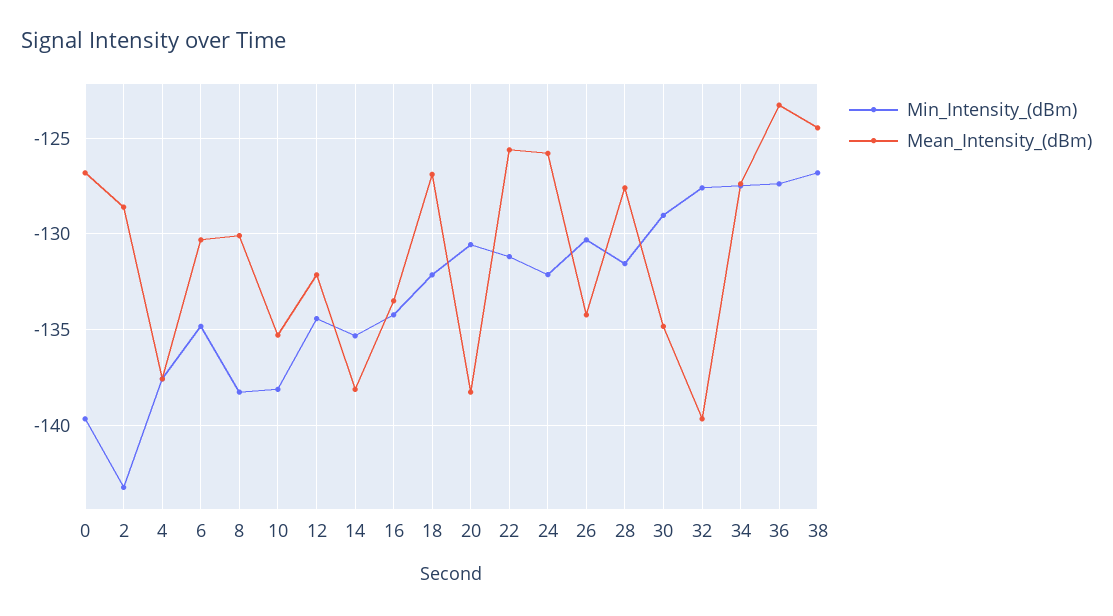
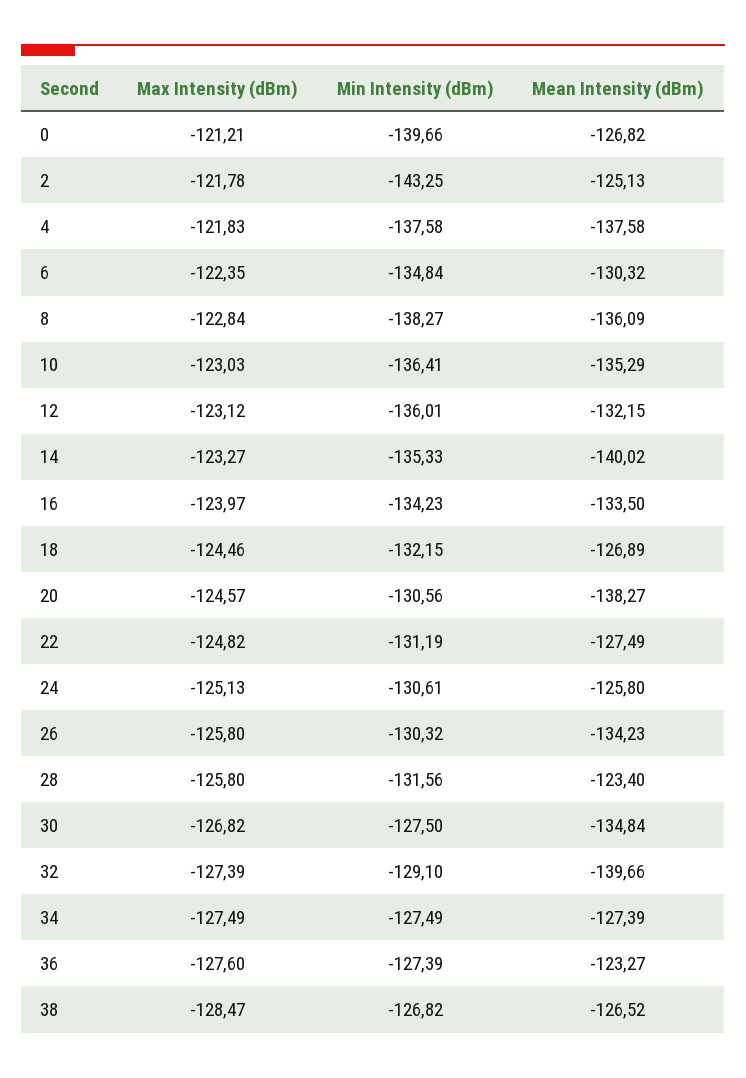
Mean_Intensity_(dBm), 2: -128.5 -> -125.13
Mean_Intensity_(dBm), 8: -130 -> -136.09
Min_Intensity_(dBm), 10: -138 -> -136.41
Min_Intensity_(dBm), 12: -134.5 -> -136.01
Mean_Intensity_(dBm), 14: -138 -> -140.02
Mean_Intensity_(dBm), 22: -125.5 -> -127.49
Min_Intensity_(dBm), 24: -132 -> -130.61
Mean_Intensity_(dBm), 28: -127.5 -> -123.4
Min_Intensity_(dBm), 30: -129 -> -127.5
Min_Intensity_(dBm), 32: -127.5 -> -129.1
Mean_Intensity_(dBm), 38: -124.5 -> -126.52
Max Intensity (dBm), 0: none -> -121.21
Max Intensity (dBm), 2: none -> -121.78
Max Intensity (dBm), 4: none -> -121.83
Max Intensity (dBm), 6: none -> -122.35
Max Intensity (dBm), 8: none -> -122.84
Max Intensity (dBm), 10: none -> -123.03
Max Intensity (dBm), 12: none -> -123.12
Max Intensity (dBm), 14: none -> -123.27
Max Intensity (dBm), 16: none -> -123.97
Max Intensity (dBm), 18: none -> -124.46
Max Intensity (dBm), 20: none -> -124.57
Max Intensity (dBm), 22: none -> -124.82
Max Intensity (dBm), 24: none -> -125.13
Max Intensity (dBm), 26: none -> -125.8
Max Intensity (dBm), 28: none -> -125.8
Max Intensity (dBm), 30: none -> -126.82
Max Intensity (dBm), 32: none -> -127.39
Max Intensity (dBm), 34: none -> -127.49
Max Intensity (dBm), 36: none -> -127.6
Max Intensity (dBm), 38: none -> -128.47

